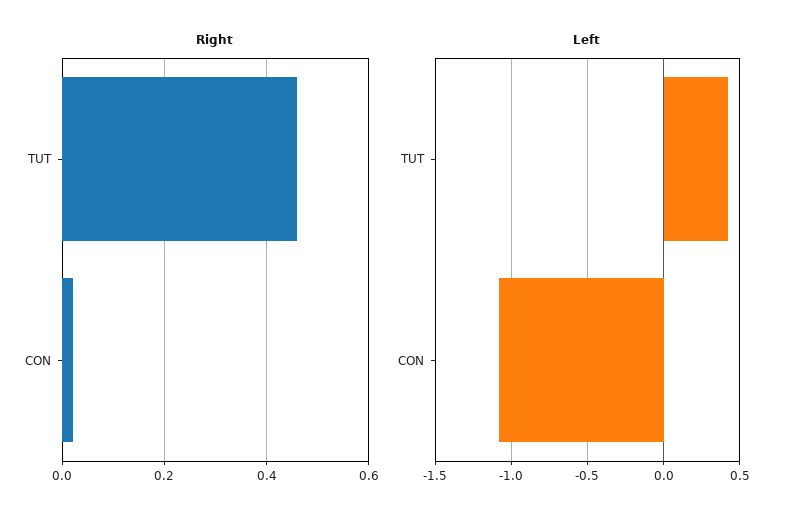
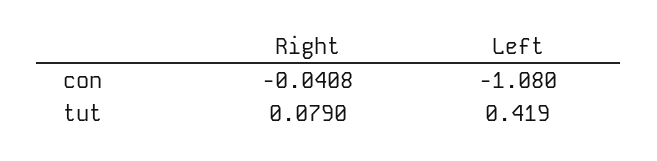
Right, TUT: 0.46 -> 0.079
Right, CON: 0.02 -> -0.0408

